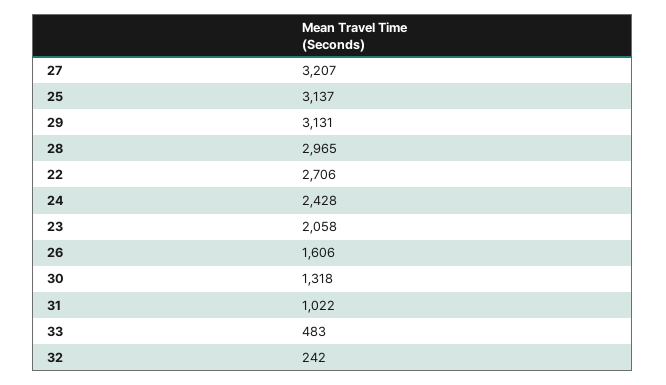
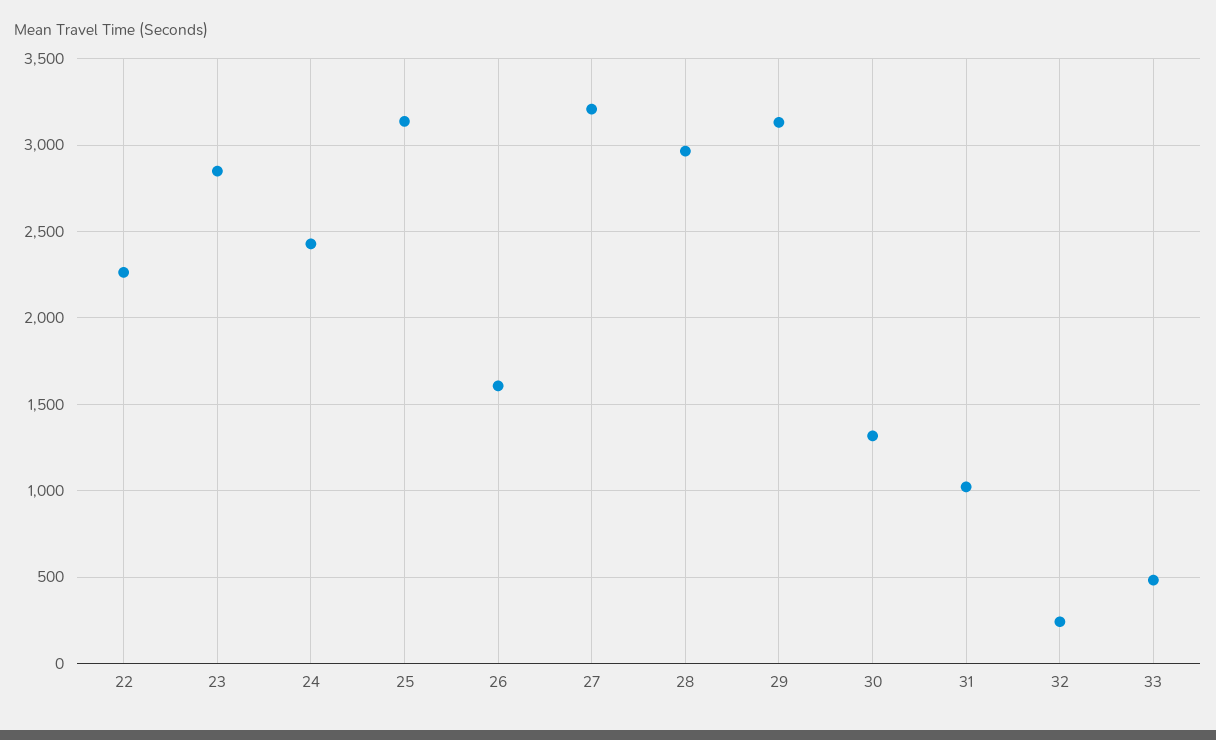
22: 2706 -> 2250
23: 2058 -> 2850

